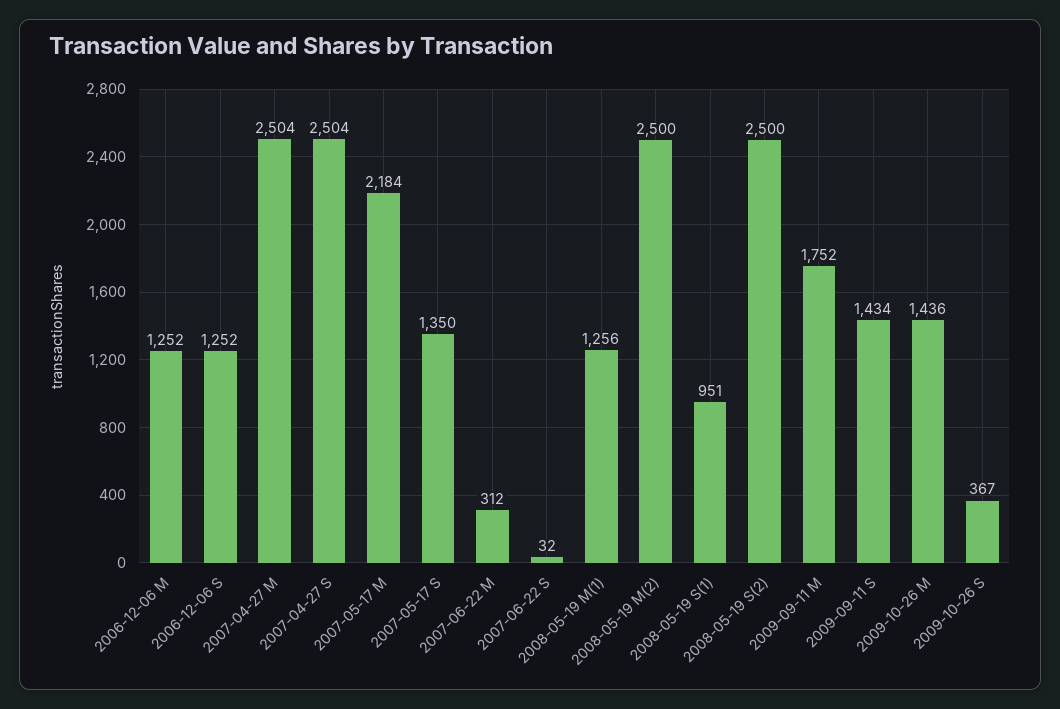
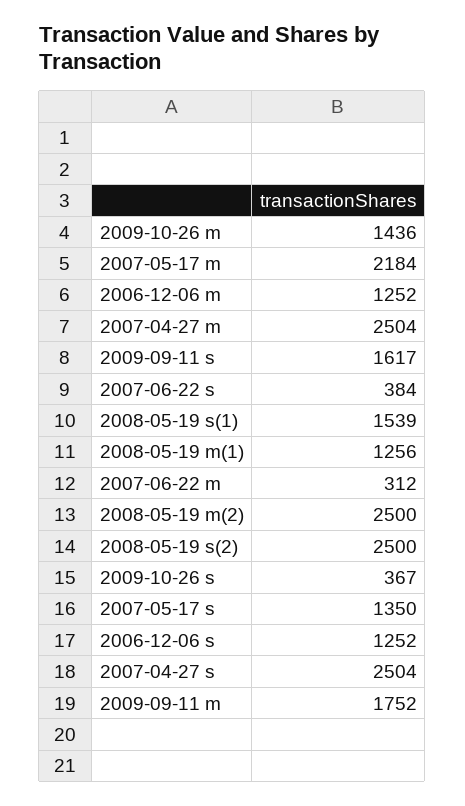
2007-06-22 S: 32 -> 384
2008-05-19 S(1): 951 -> 1539
2009-09-11 S: 1434 -> 1617

